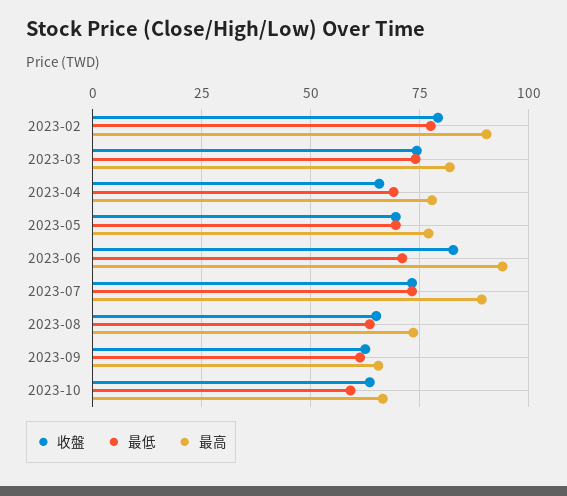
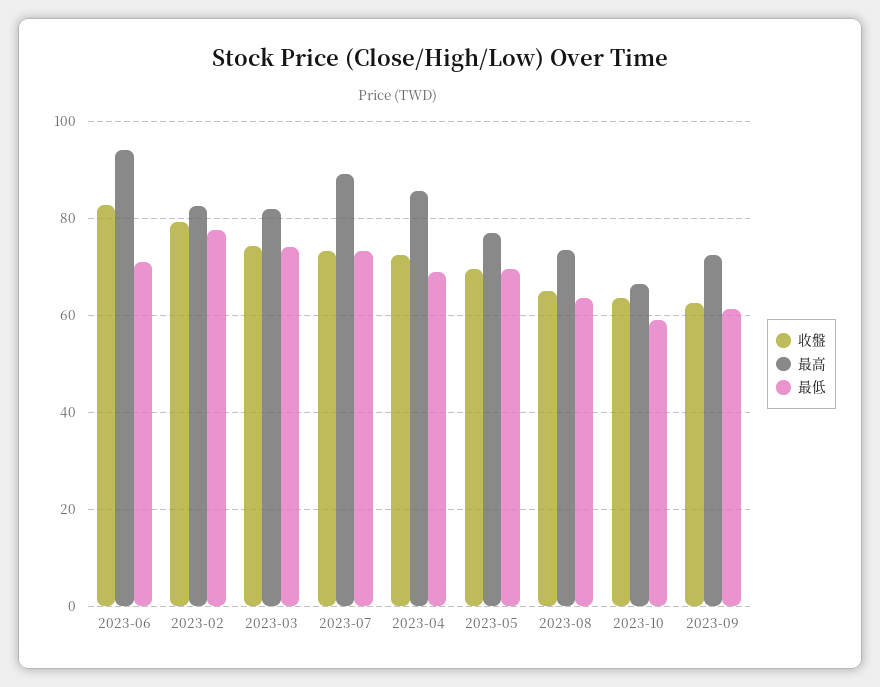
最高, 2023-02: 90 -> 82
收盤, 2023-04: 65 -> 72
最高, 2023-04: 77.5 -> 86
最高, 2023-09: 65 -> 72

